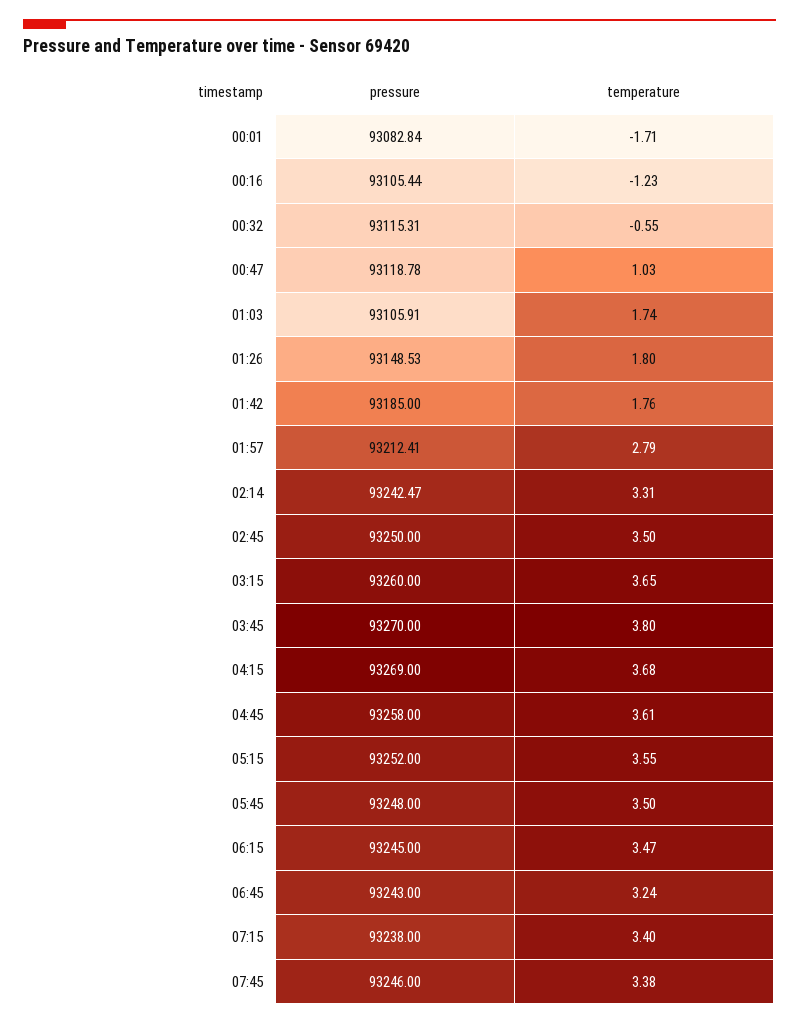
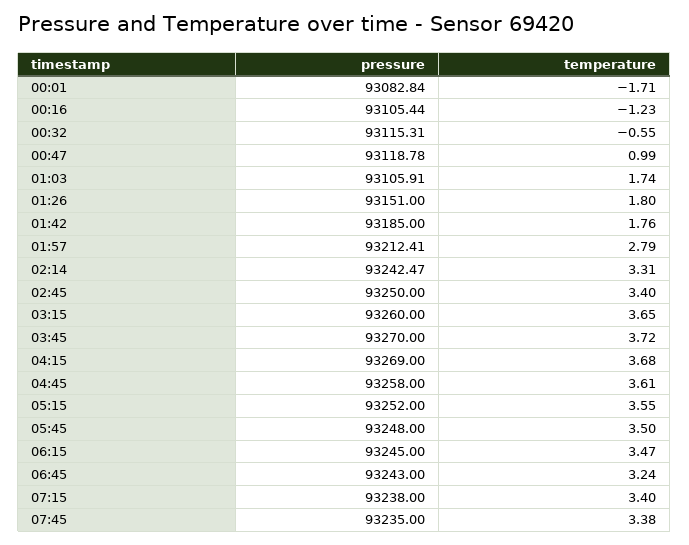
temperature, 00:47: 1.03 -> 0.99
pressure, 01:26: 93148.53 -> 93151
temperature, 02:45: 3.5 -> 3.4
temperature, 03:45: 3.8 -> 3.72
pressure, 07:45: 93246 -> 93235

